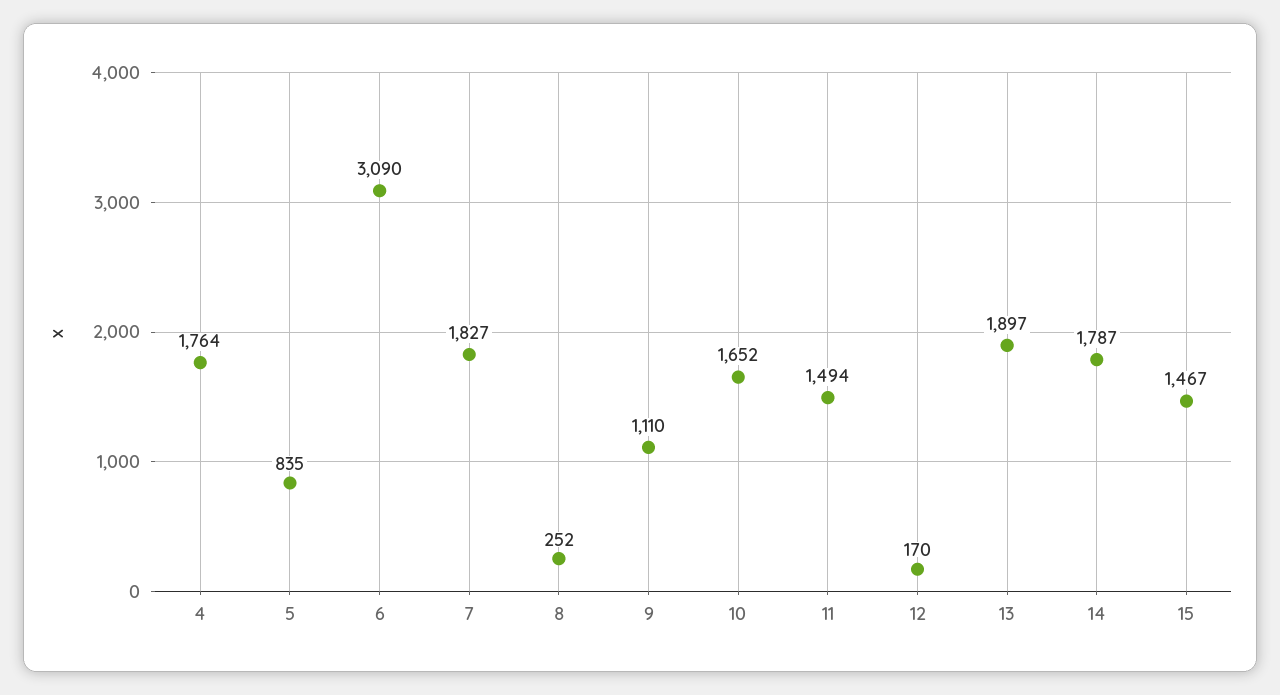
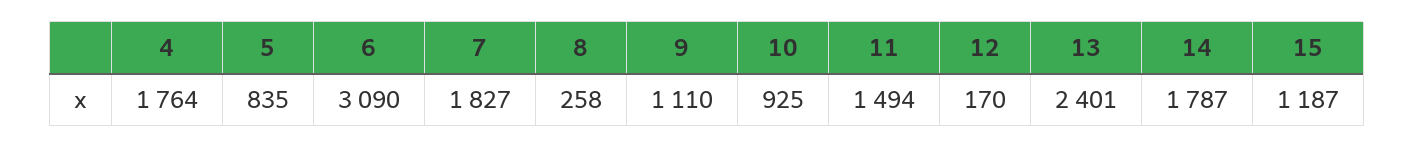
8: 252 -> 258
10: 1652 -> 925
13: 1897 -> 2401
15: 1467 -> 1187

